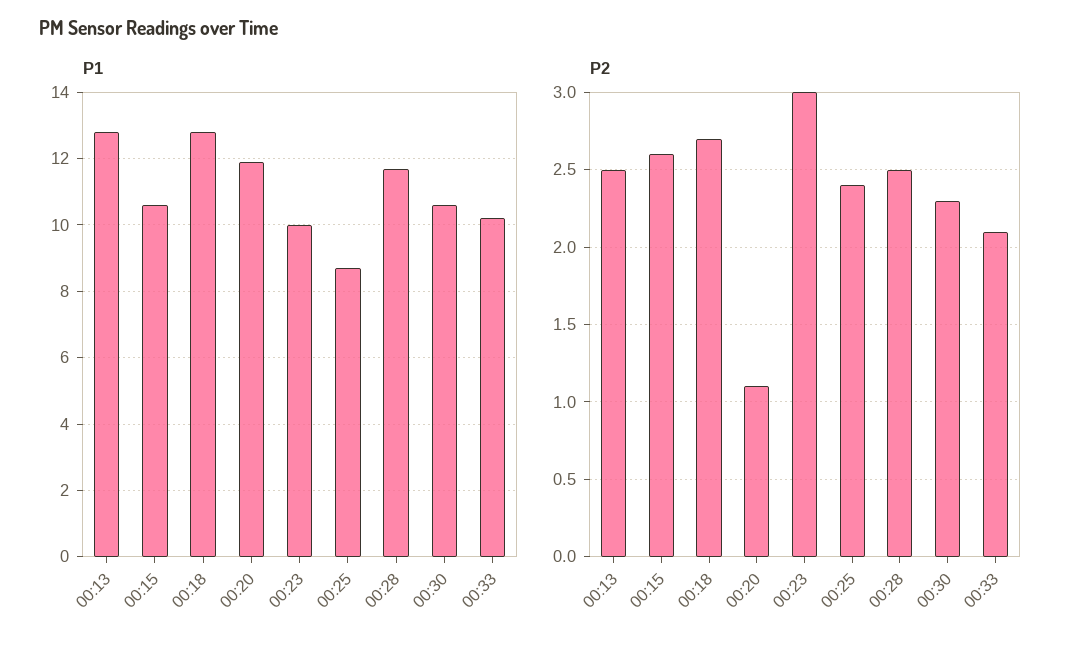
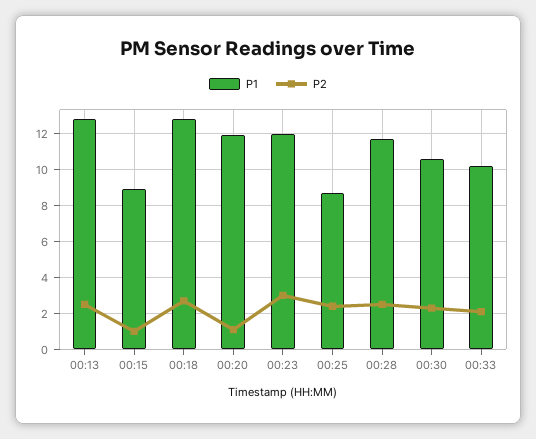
P1, 00:15: 10.5 -> 9
P1, 00:23: 10 -> 12
P2, 00:15: 2.6 -> 1

